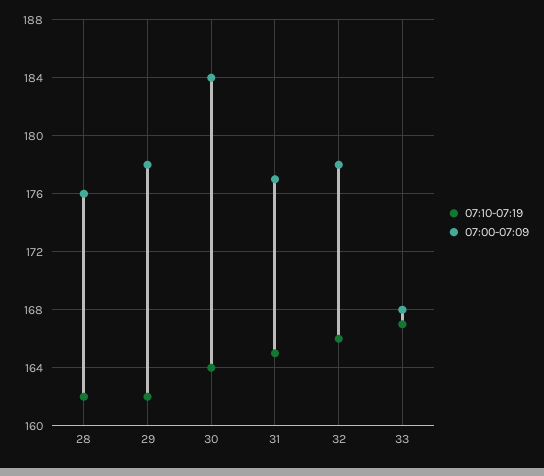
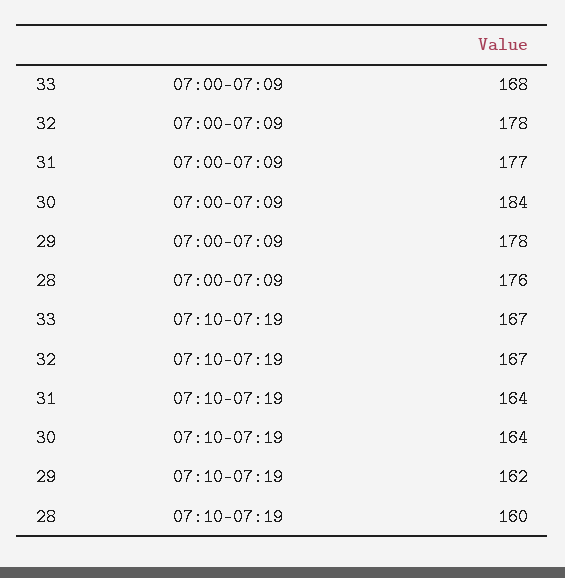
07:10-07:19, 28: 162 -> 160
07:10-07:19, 31: 165 -> 164
07:10-07:19, 32: 166 -> 167

